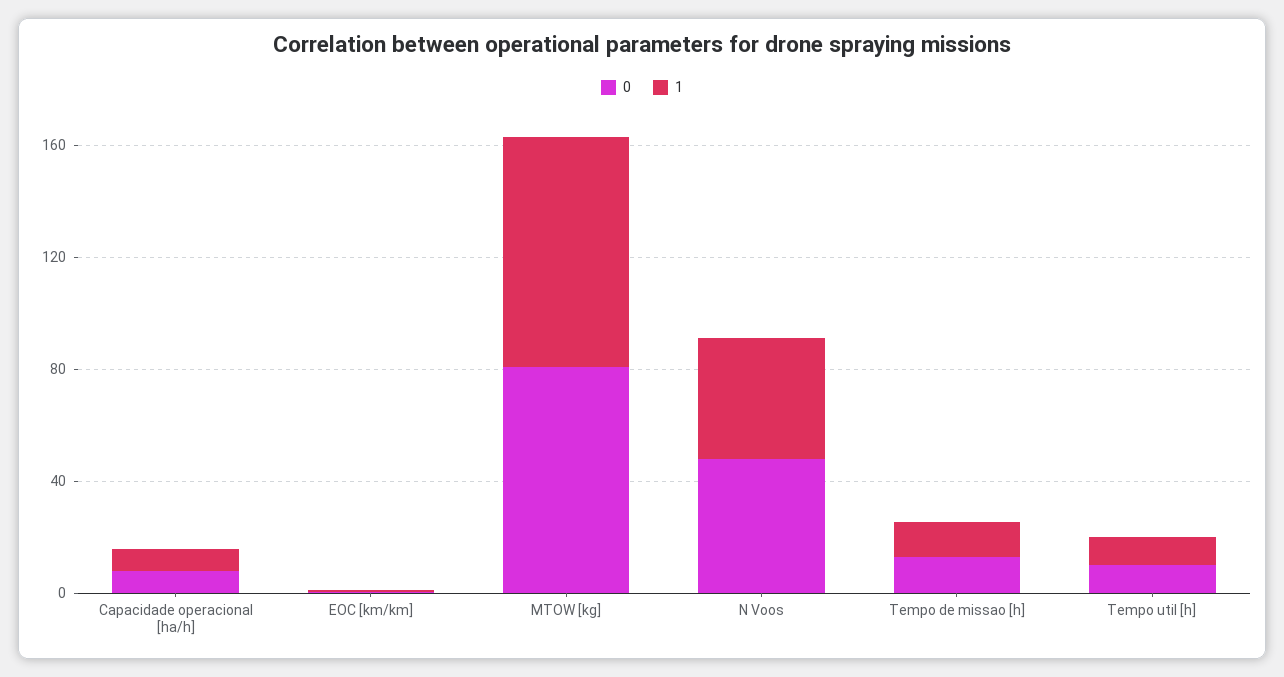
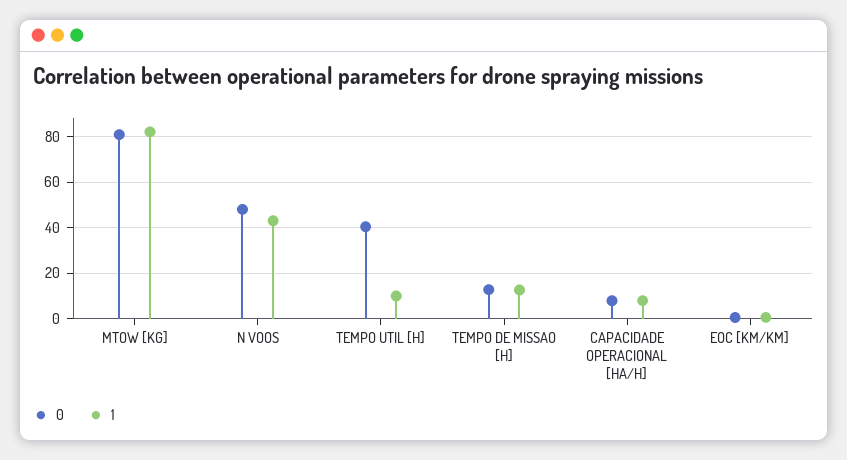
0, Tempo util [h]: 10 -> 40

